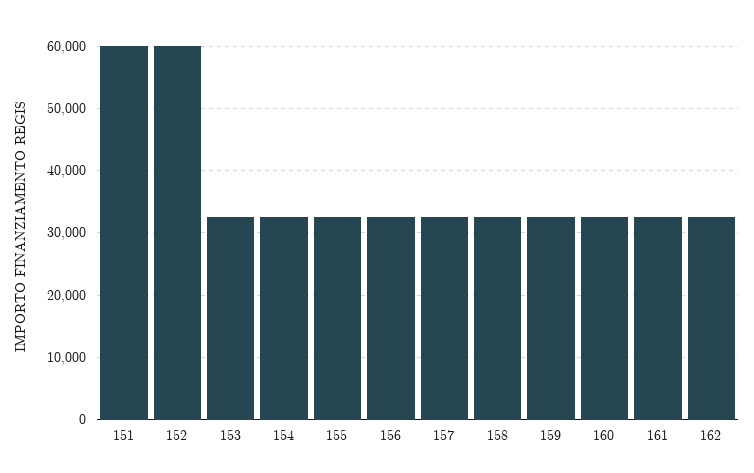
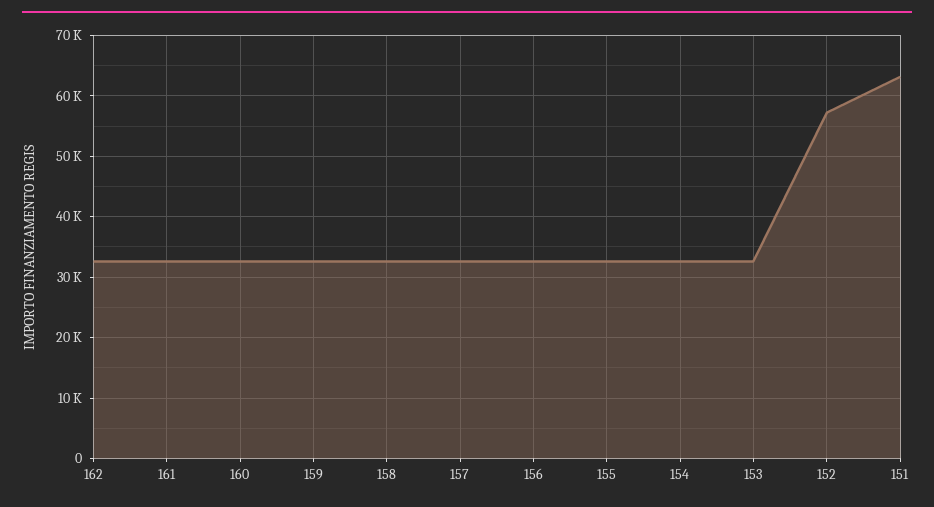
151: 60000 -> 63000
152: 60000 -> 57000

